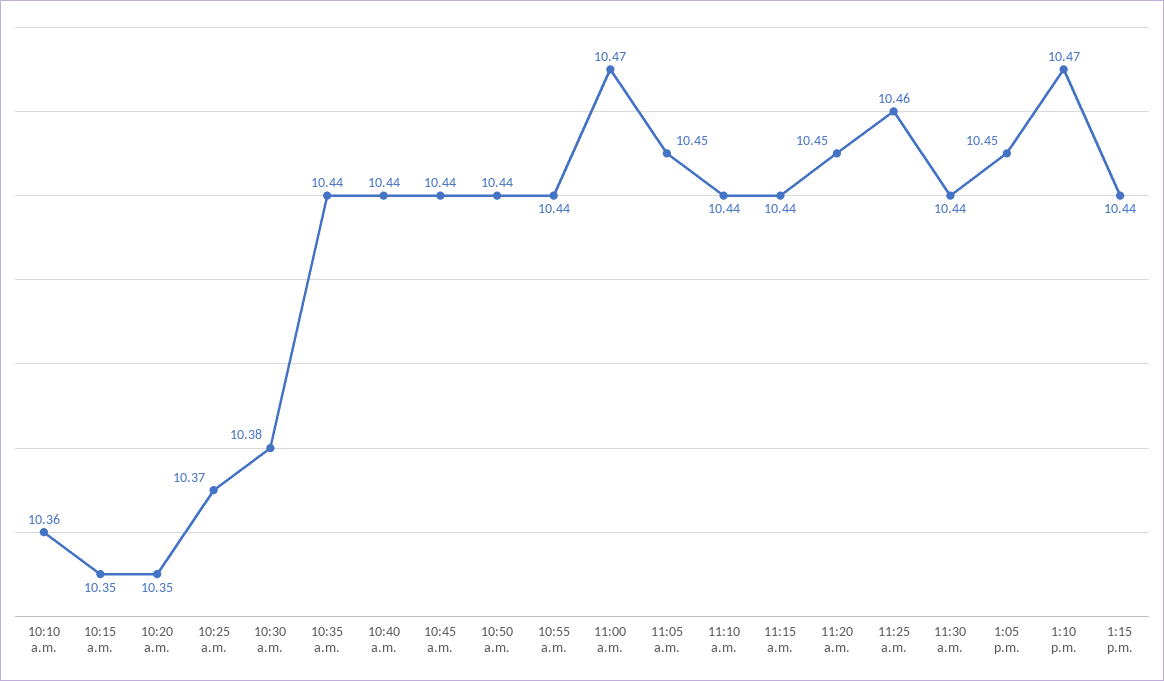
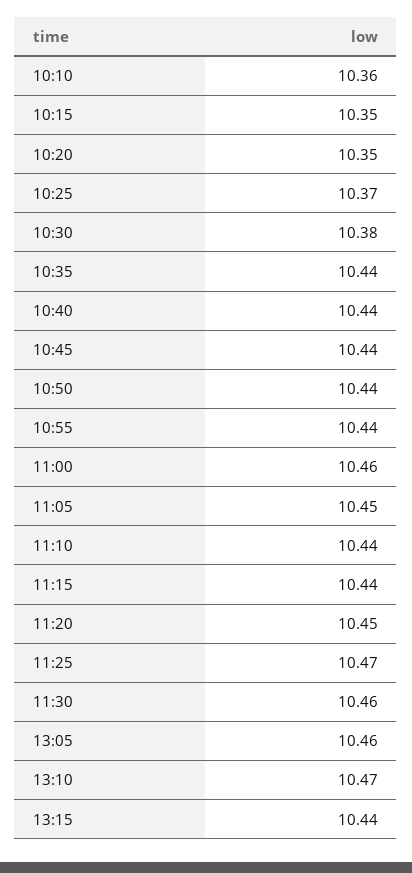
11:00 a.m.: 10.47 -> 10.46
11:25 a.m.: 10.46 -> 10.47
11:30 a.m.: 10.44 -> 10.46
1:05 p.m.: 10.45 -> 10.46

